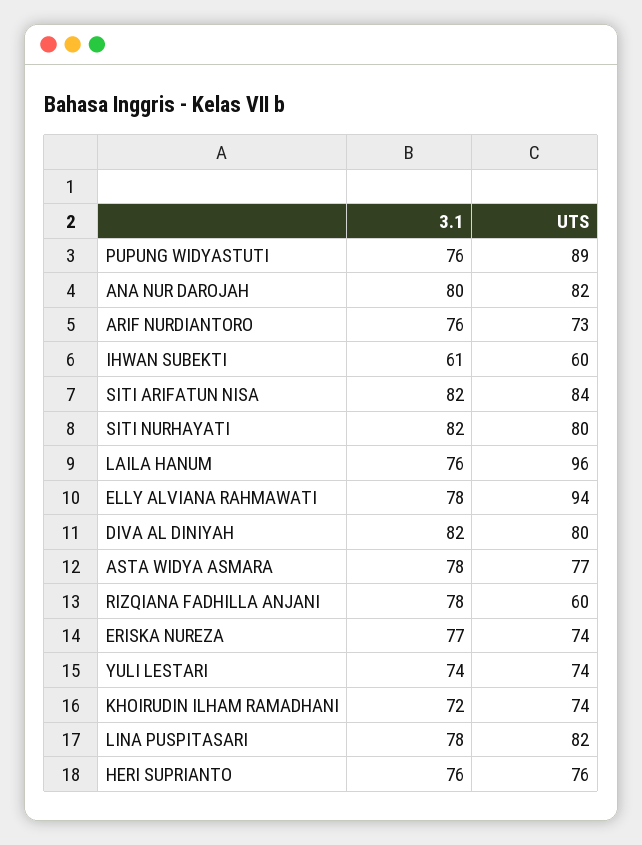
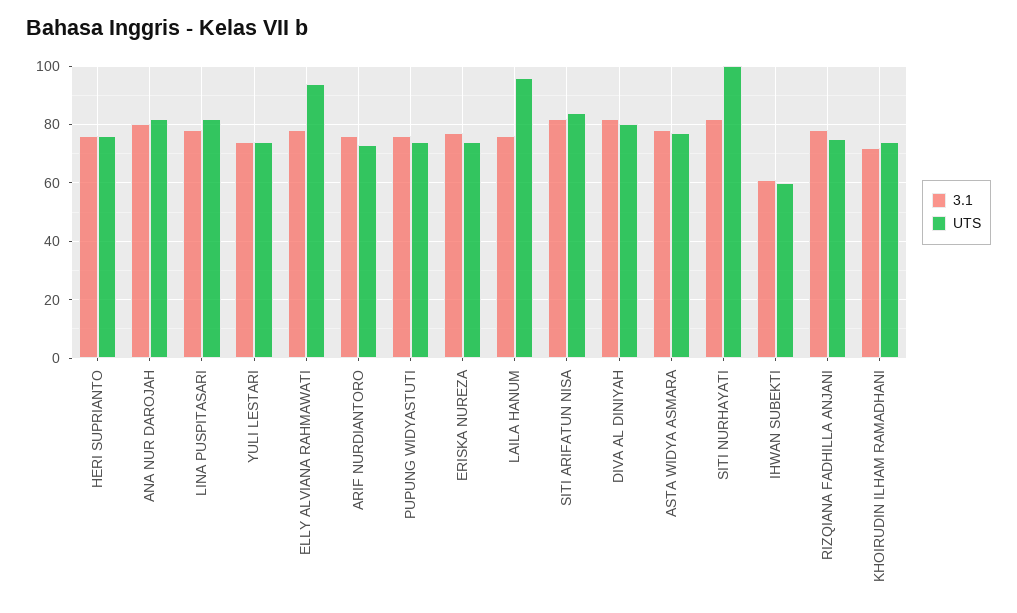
UTS, PUPUNG WIDYASTUTI: 89 -> 75
UTS, SITI NURHAYATI: 80 -> 100
UTS, RIZQIANA FADHILLA ANJANI: 60 -> 75

